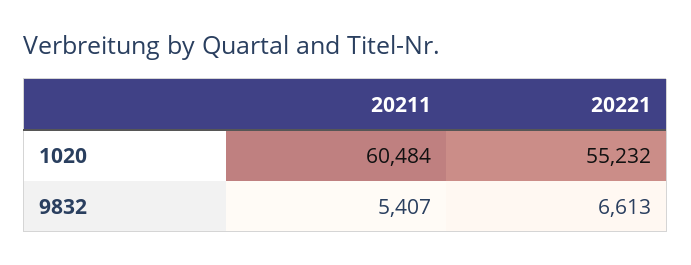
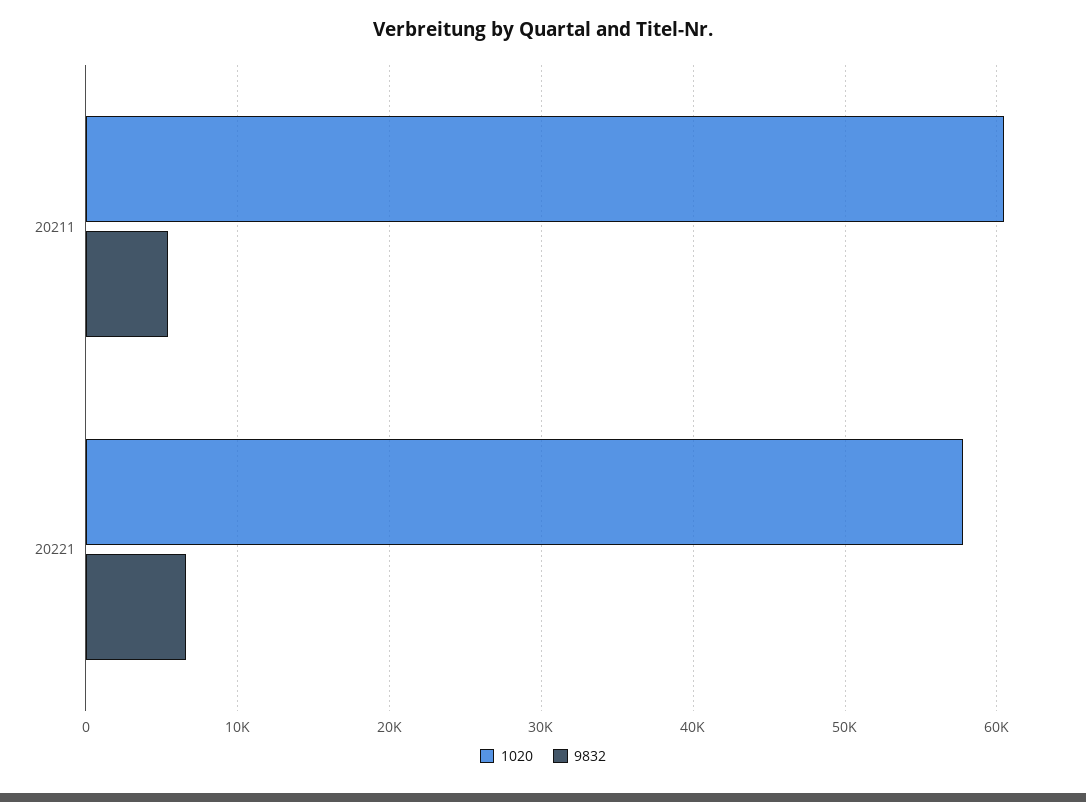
1020, 20221: 55232 -> 58000

